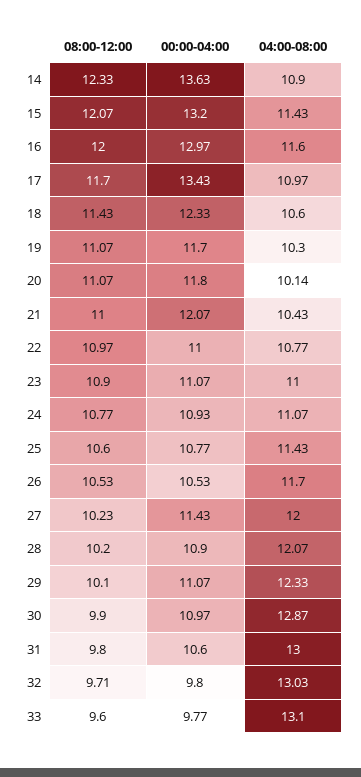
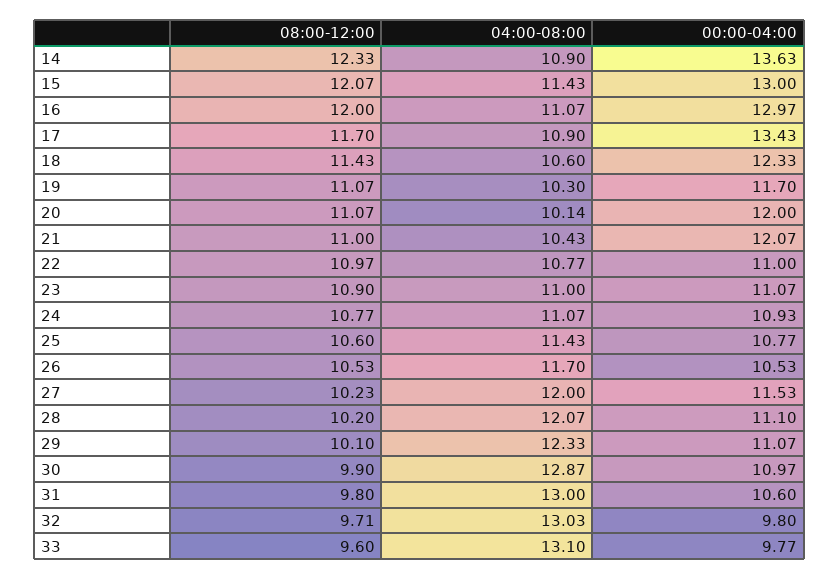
00:00-04:00, 15: 13.2 -> 13
04:00-08:00, 16: 11.6 -> 11.07
04:00-08:00, 17: 10.97 -> 10.9
00:00-04:00, 20: 11.8 -> 12
00:00-04:00, 27: 11.43 -> 11.53
00:00-04:00, 28: 10.9 -> 11.1

